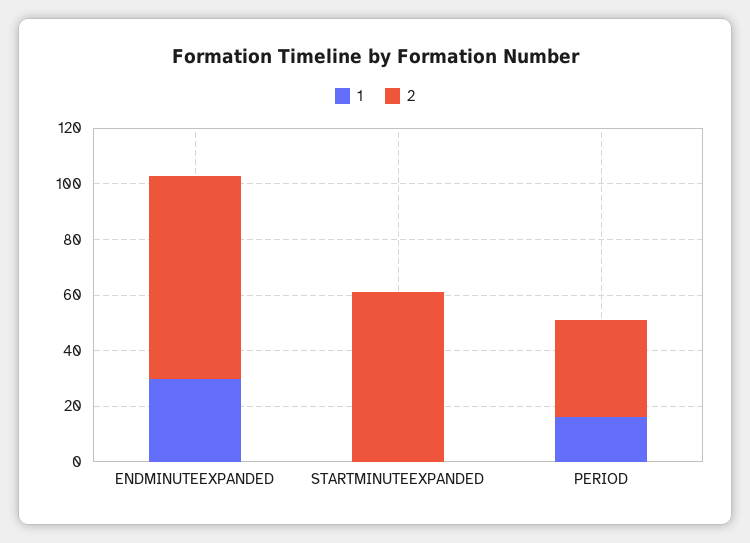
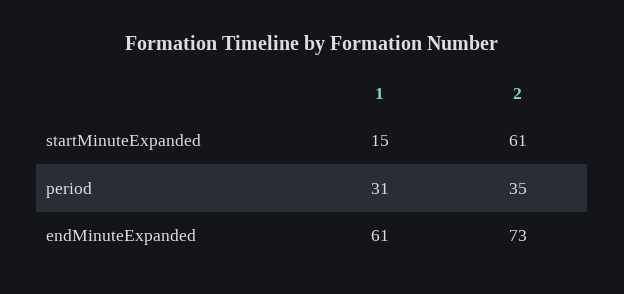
1, ENDMINUTEEXPANDED: 30 -> 61
1, STARTMINUTEEXPANDED: 0 -> 15
1, PERIOD: 15 -> 31

